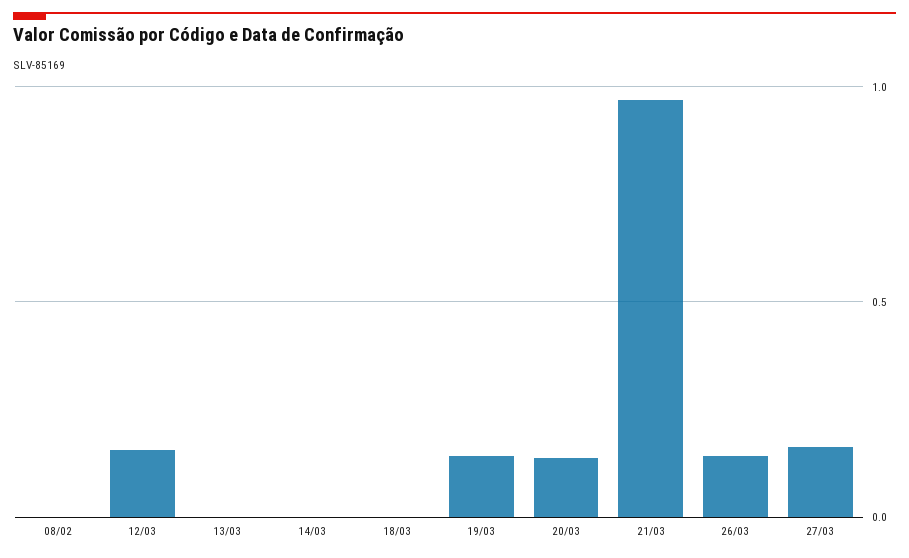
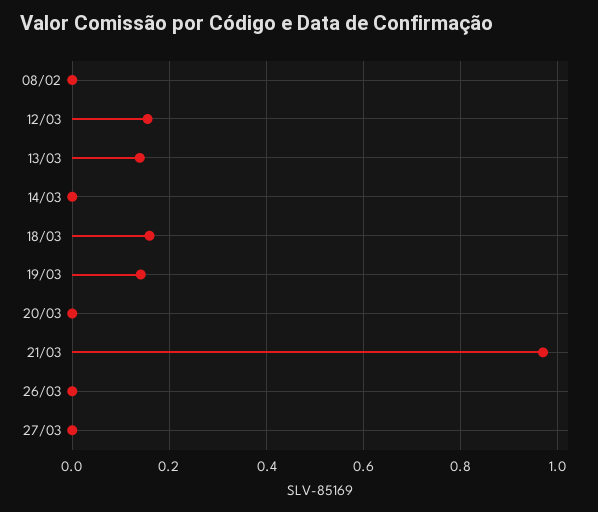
13/03: 0 -> 0.14
18/03: 0 -> 0.16
20/03: 0.15 -> 0
26/03: 0.15 -> 0
27/03: 0.15 -> 0

